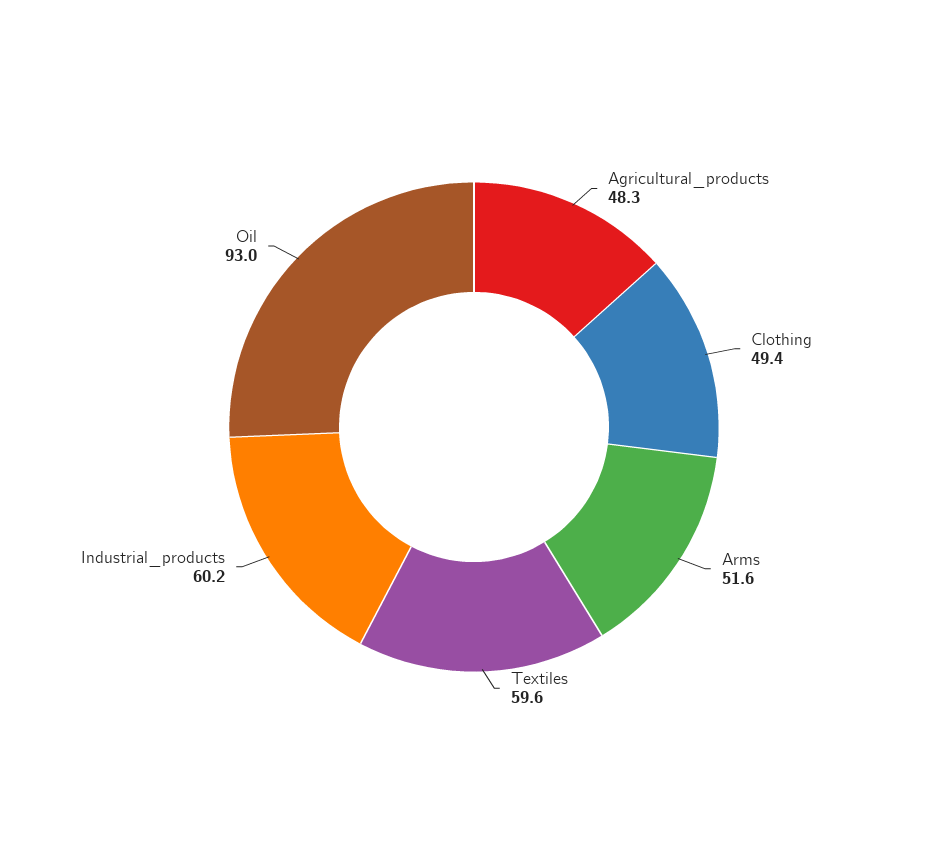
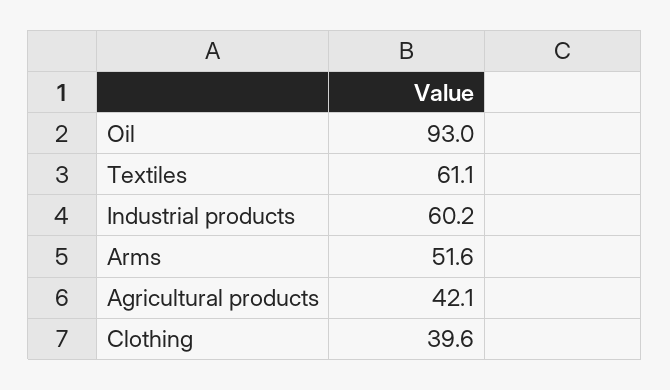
Agricultural_products: 48.3 -> 42.1
Clothing: 49.4 -> 39.6
Textiles: 59.6 -> 61.1

